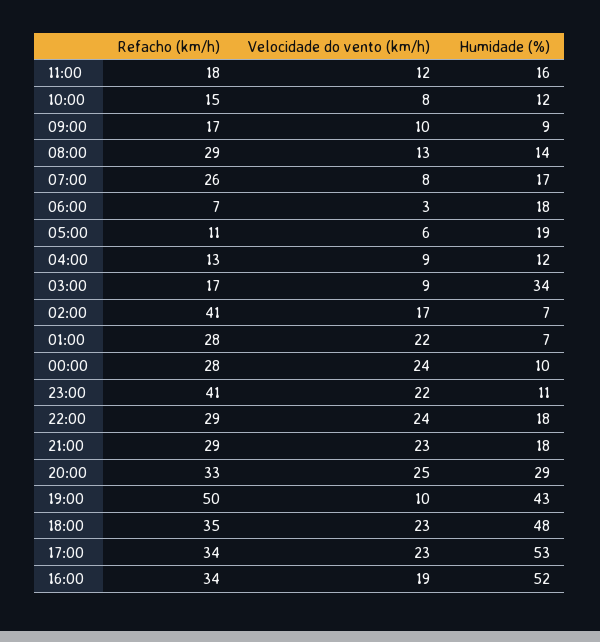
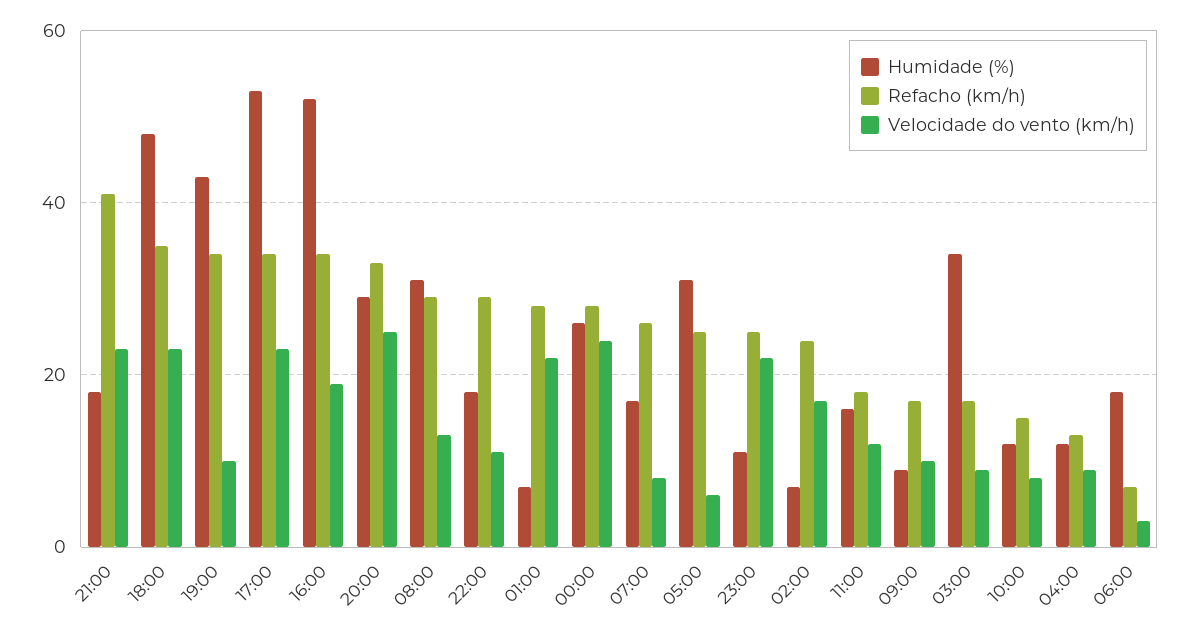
Humidade (%), 08:00: 14 -> 30
Refacho (km/h), 05:00: 11 -> 25
Humidade (%), 05:00: 19 -> 30
Refacho (km/h), 02:00: 41 -> 25
Humidade (%), 00:00: 10 -> 25
Refacho (km/h), 23:00: 41 -> 25
Velocidade do vento (km/h), 22:00: 24 -> 10
Refacho (km/h), 21:00: 29 -> 40
Refacho (km/h), 19:00: 50 -> 35

